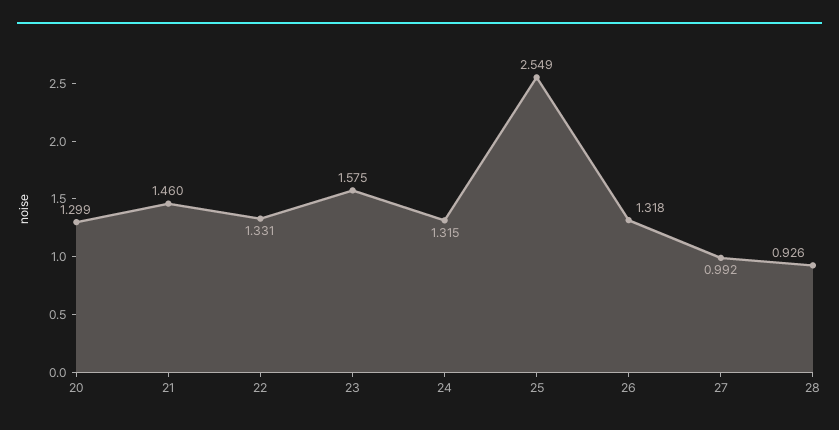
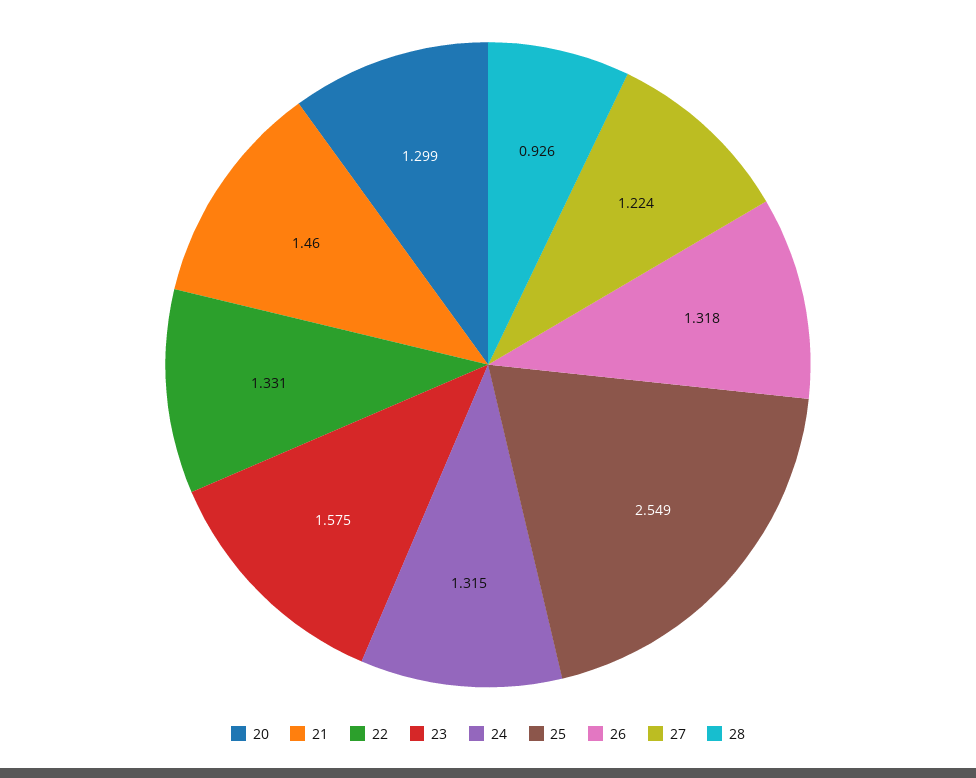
27: 0.992 -> 1.224

